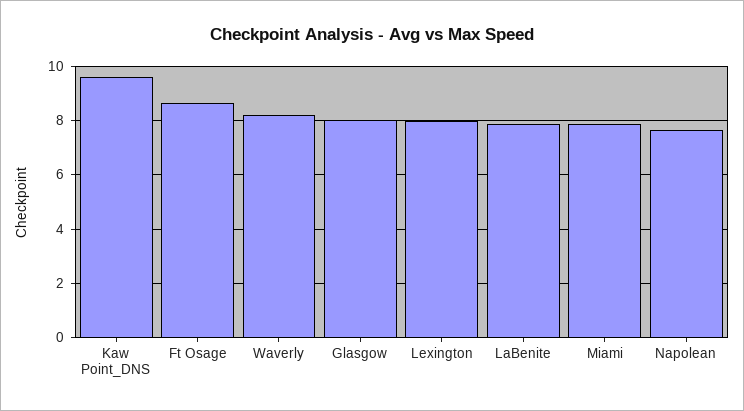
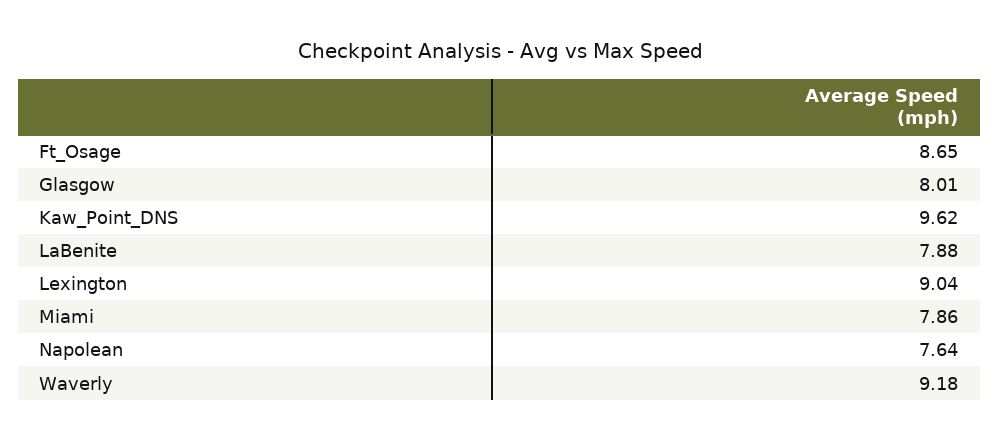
Waverly: 8.25 -> 9.18
Lexington: 8 -> 9.04

